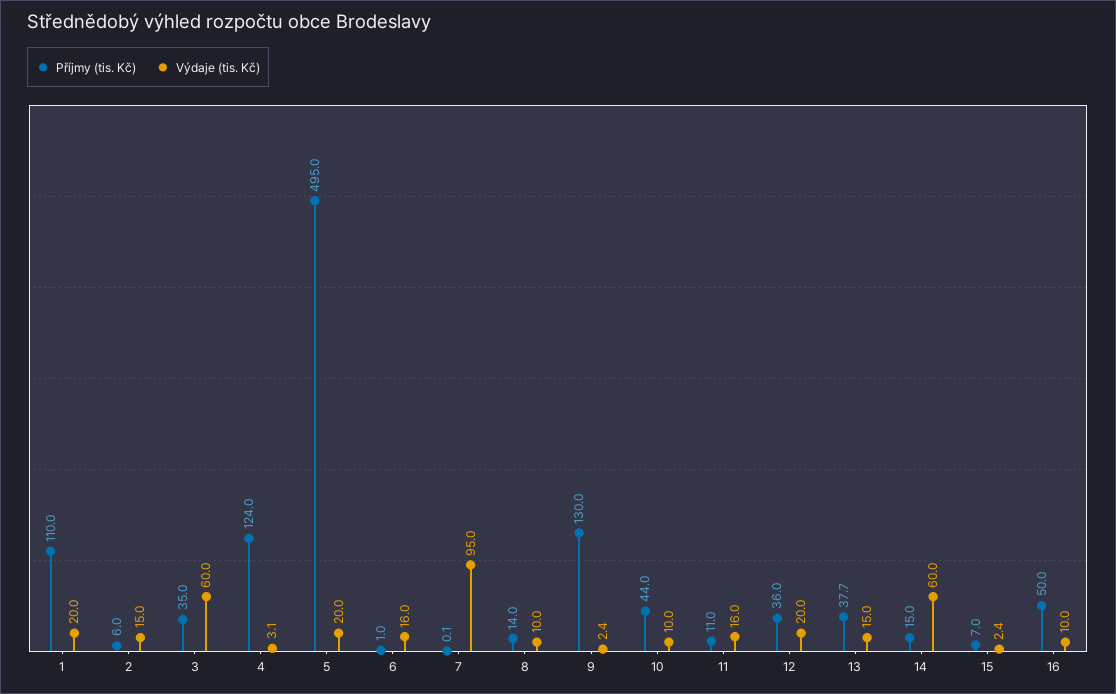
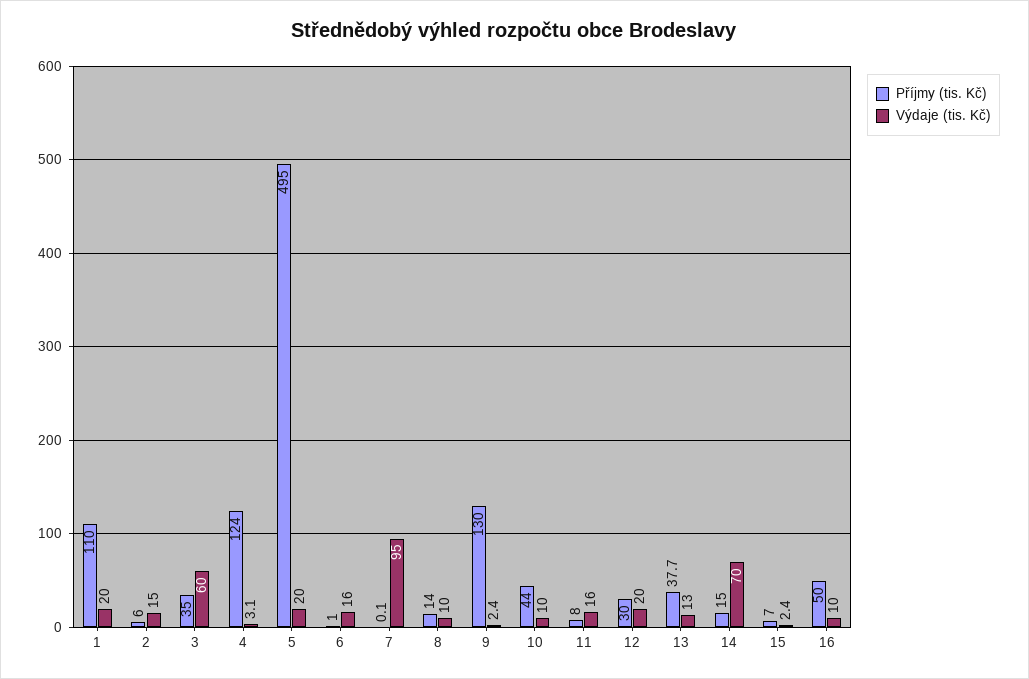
Příjmy (tis. Kč), 11: 11 -> 8
Příjmy (tis. Kč), 12: 36 -> 30
Výdaje (tis. Kč), 13: 15 -> 13
Výdaje (tis. Kč), 14: 60 -> 70

